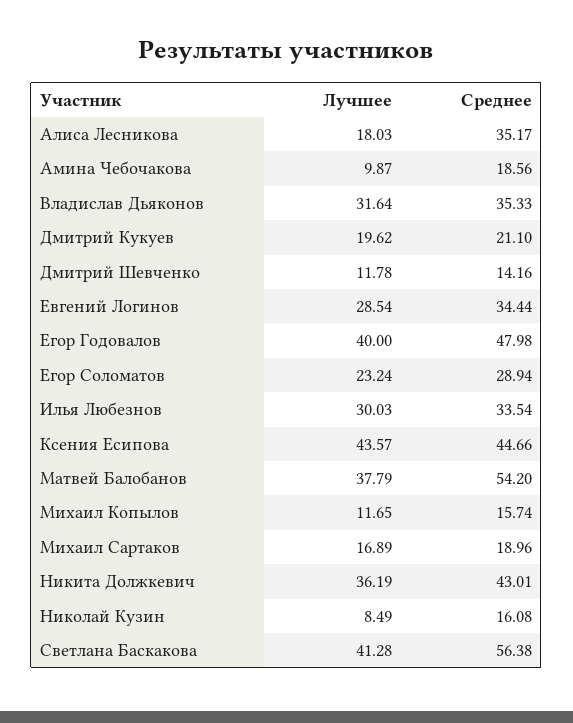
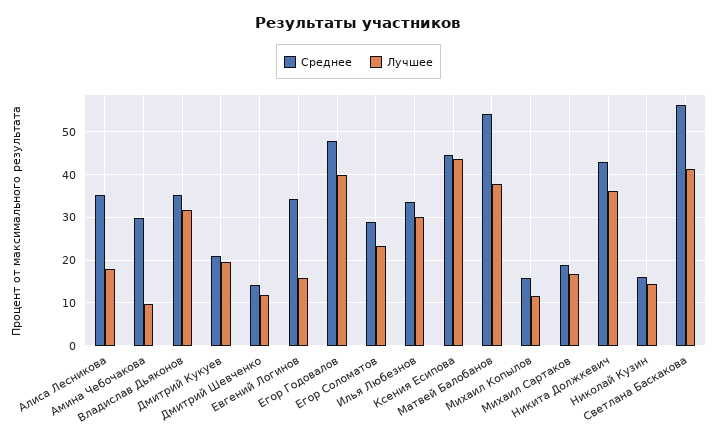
Среднее, Амина Чебочакова: 18.56 -> 30
Лучшее, Евгений Логинов: 28.54 -> 16
Лучшее, Николай Кузин: 8.49 -> 14

